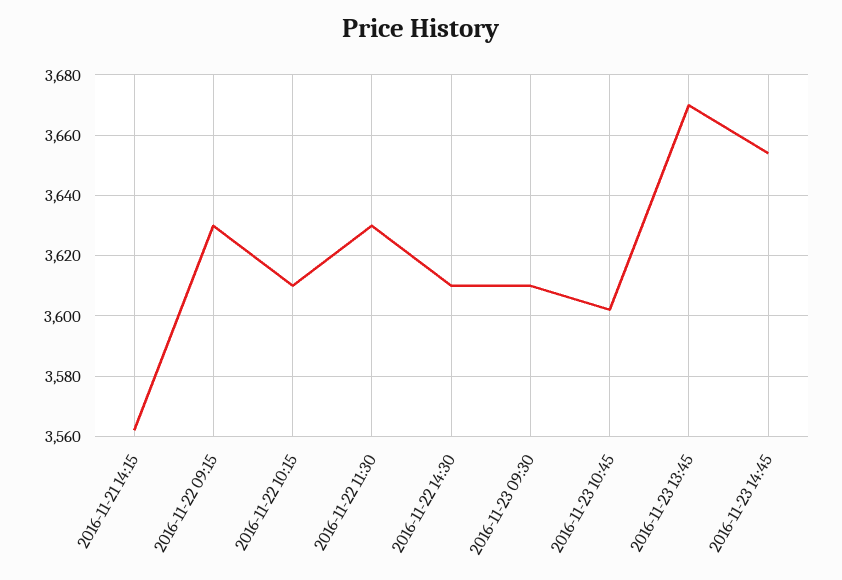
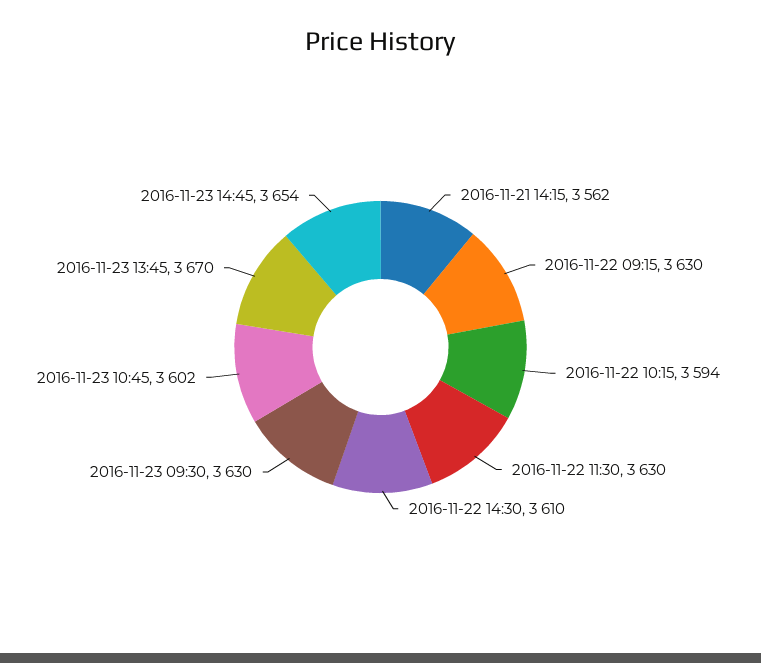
2016-11-22 10:15: 3610 -> 3594
2016-11-23 09:30: 3610 -> 3630

